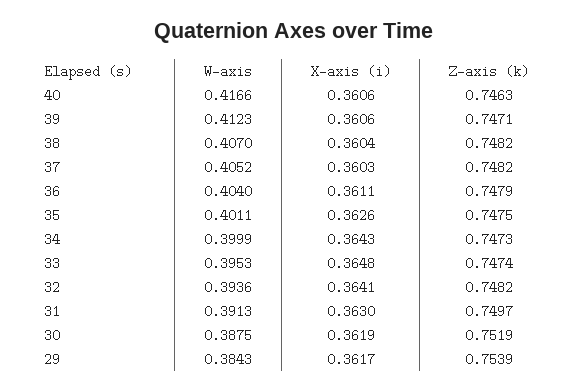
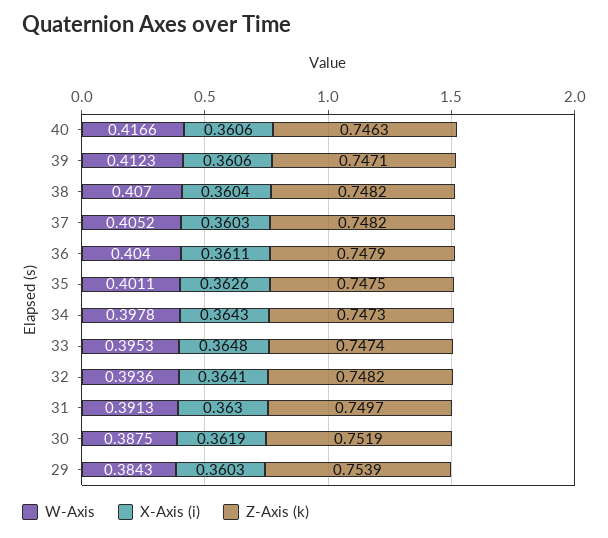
W-axis, 34: 0.3999 -> 0.3978
X-axis (i), 29: 0.3617 -> 0.3603

